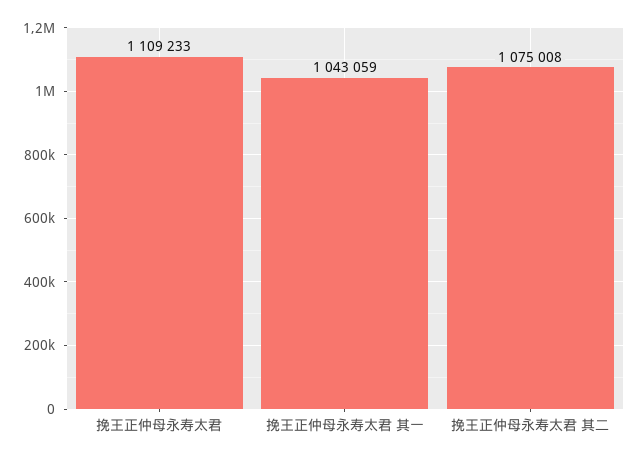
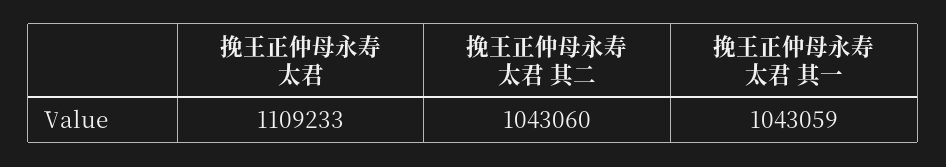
挽王正仲母永寿太君 其二: 1075008 -> 1043060

